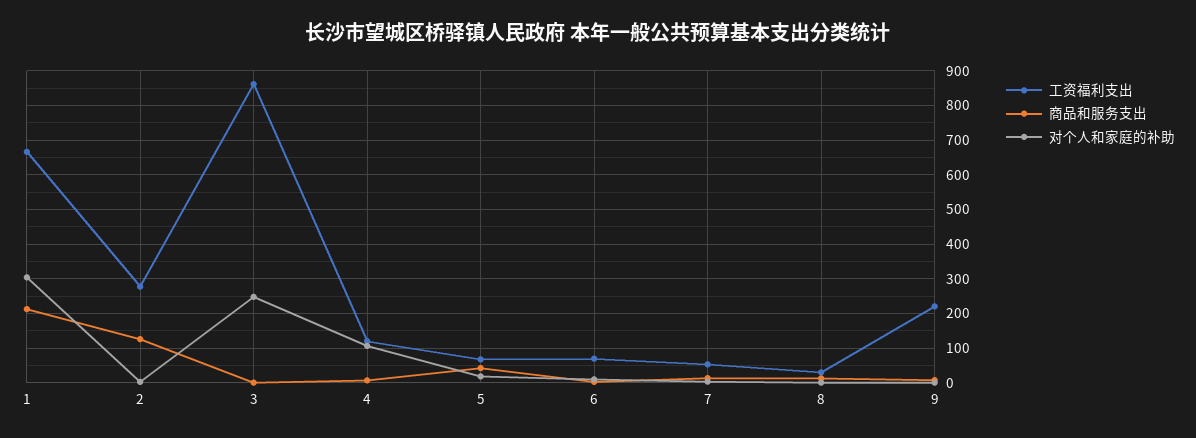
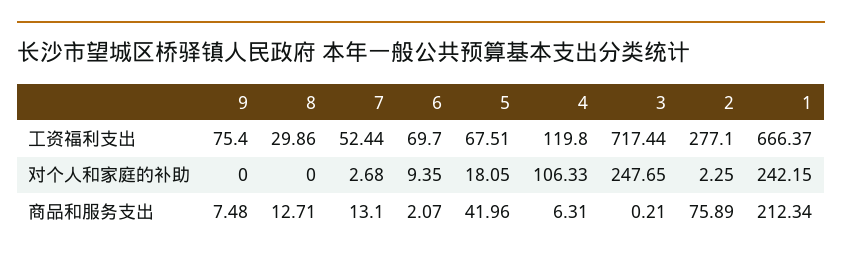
对个人和家庭的补助, 1: 300 -> 242.15
商品和服务支出, 2: 120 -> 75.89
工资福利支出, 3: 860 -> 717.44
工资福利支出, 9: 220 -> 75.4

